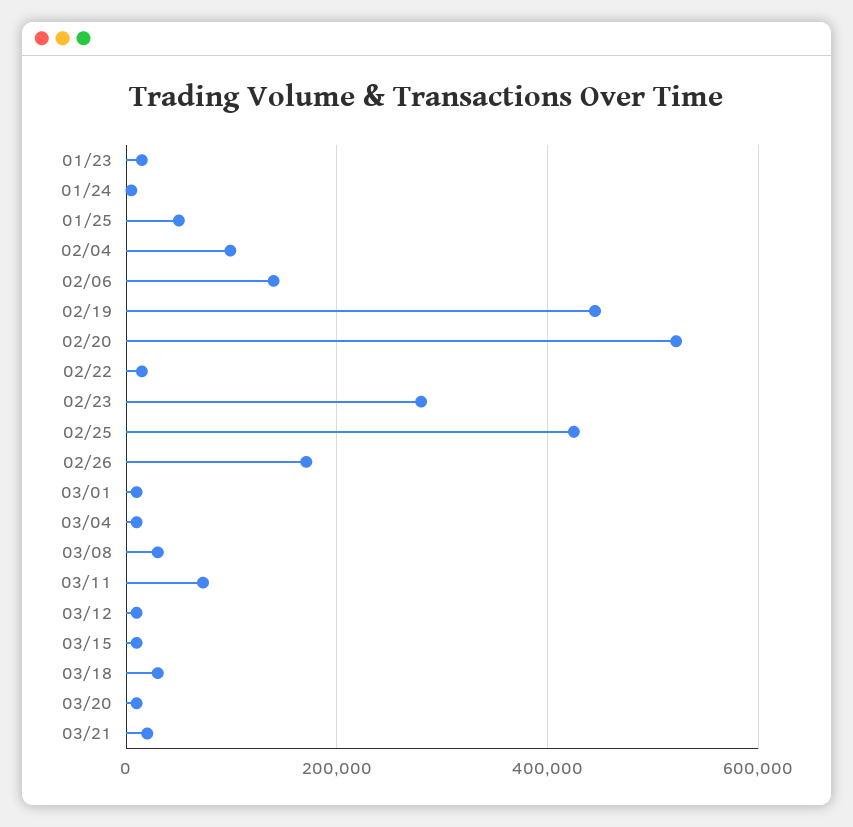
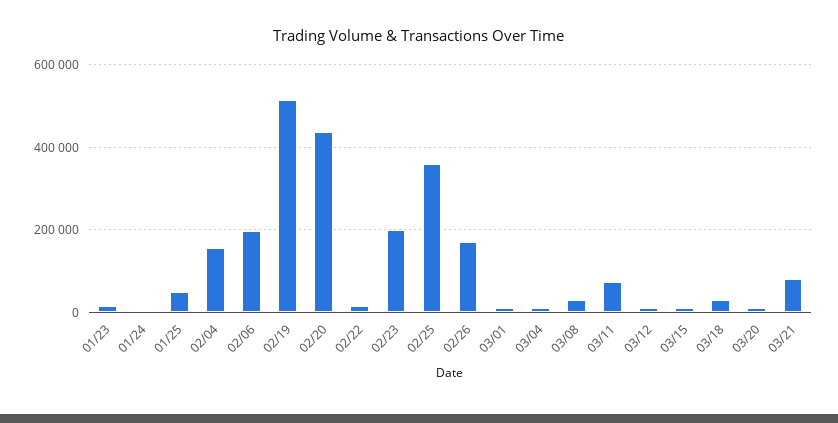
02/04: 100000 -> 160000
02/06: 140000 -> 200000
02/19: 440000 -> 520000
02/20: 520000 -> 440000
02/23: 280000 -> 200000
02/25: 420000 -> 360000
03/21: 20000 -> 80000

